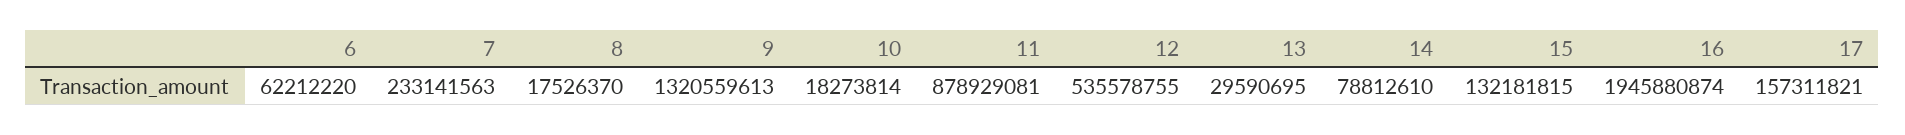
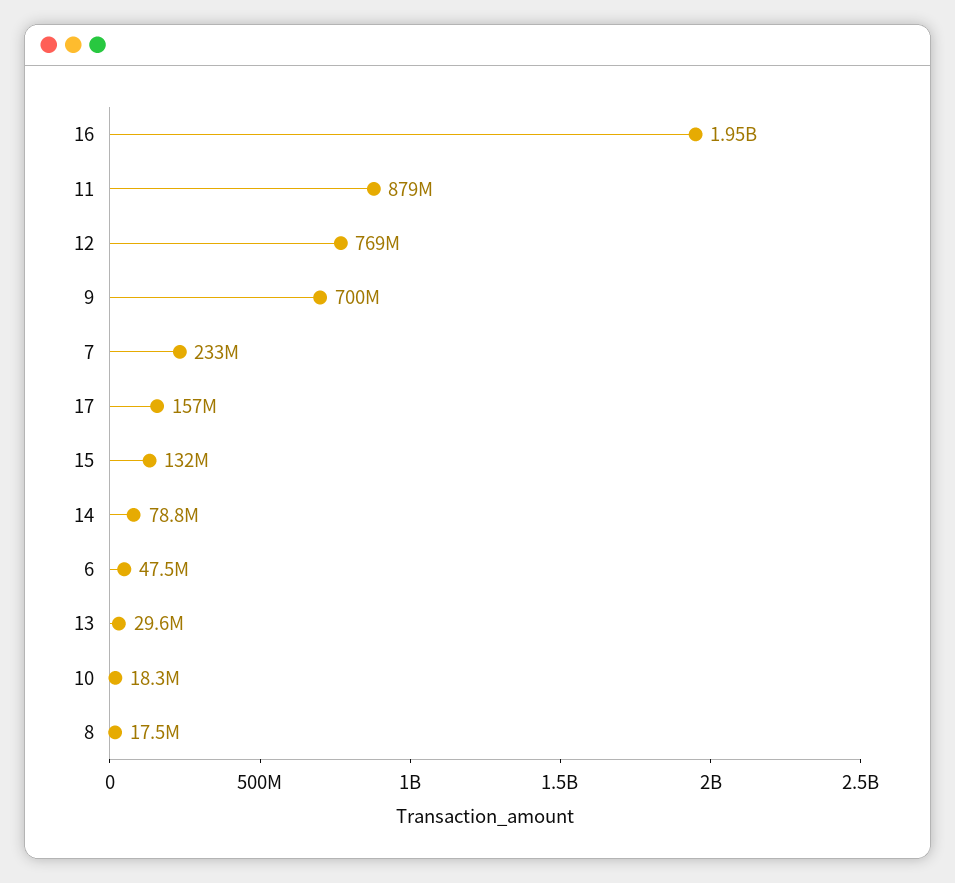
6: 62212220 -> 47500000
9: 1320559613 -> 700000000
12: 535578755 -> 769000000

